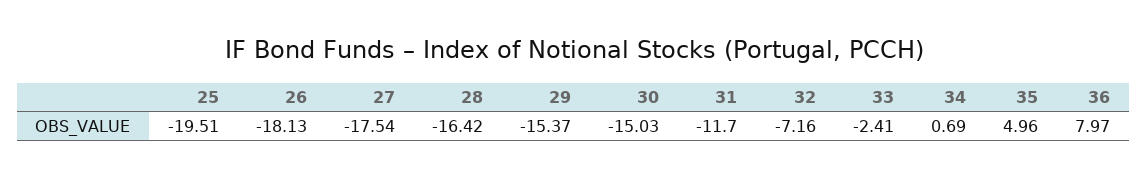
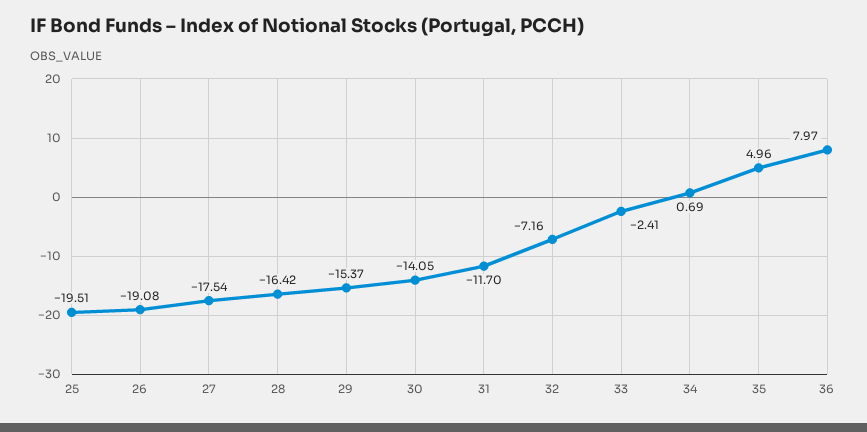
26: -18.13 -> -19.08
30: -15.03 -> -14.05

